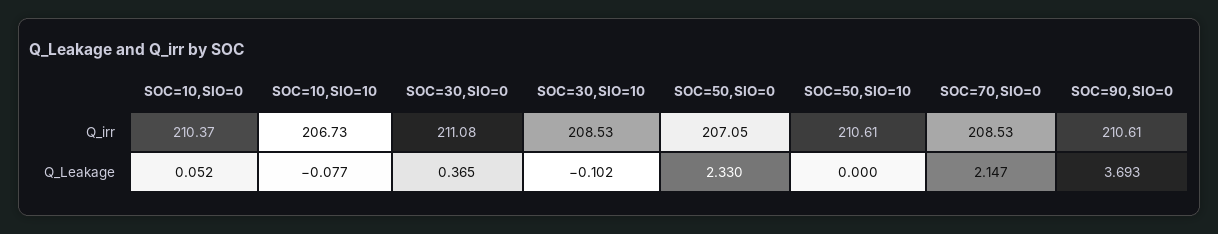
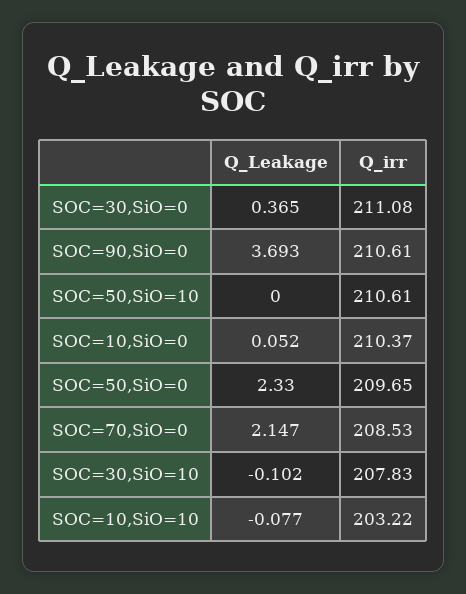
SOC=10,SIO=10, Q_irr: 206.73 -> 203.22
SOC=30,SIO=10, Q_irr: 208.53 -> 207.83
SOC=50,SIO=0, Q_irr: 207.05 -> 209.65

